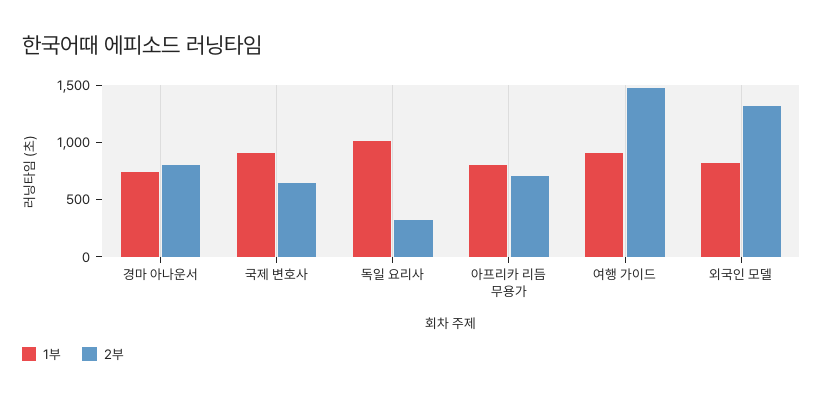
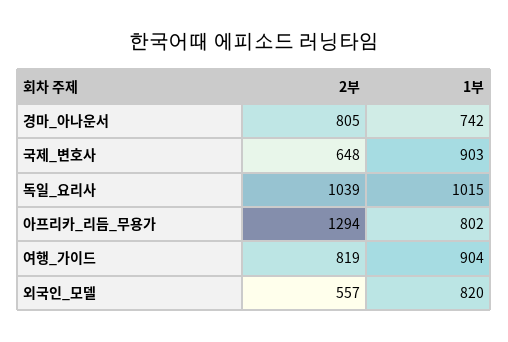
2부, 독일 요리사: 300 -> 1039
2부, 아프리카 리듬 무용가: 700 -> 1294
2부, 여행 가이드: 1500 -> 819
2부, 외국인 모델: 1300 -> 557

